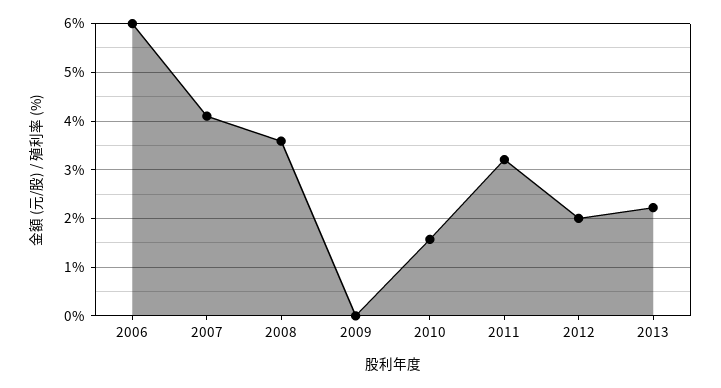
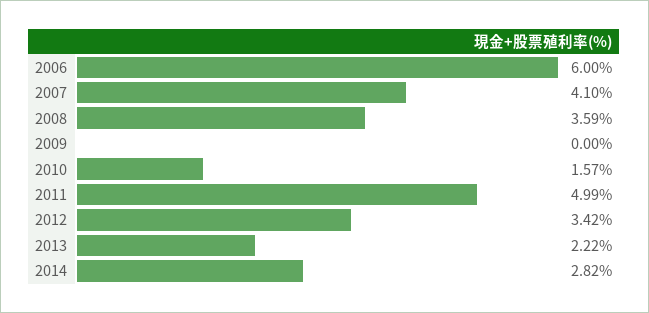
2011: 3.2 -> 4.99
2012: 2 -> 3.42
2014: none -> 2.82

